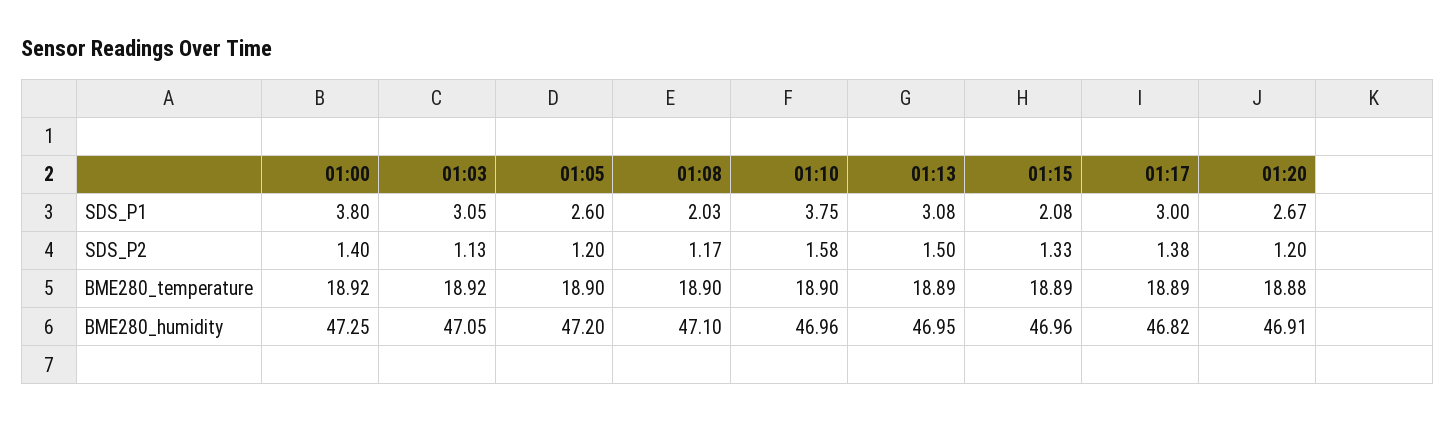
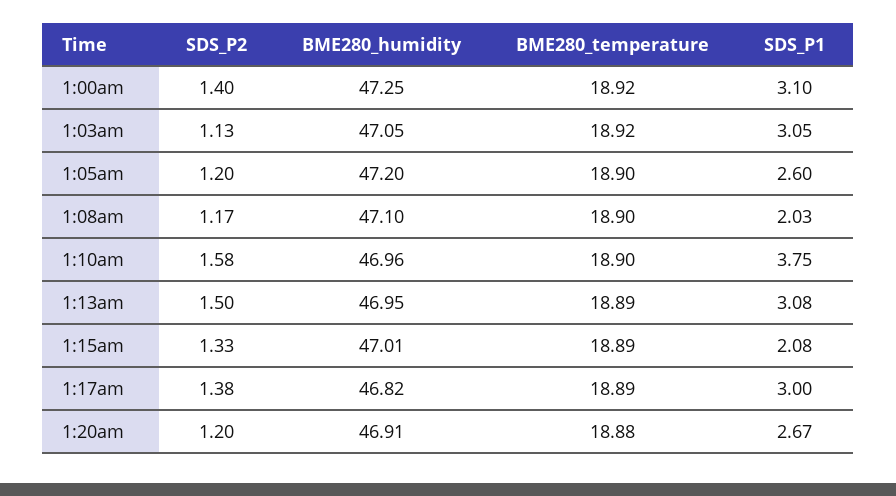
01:00, SDS_P1: 3.8 -> 3.1
01:15, BME280_humidity: 46.96 -> 47.01

